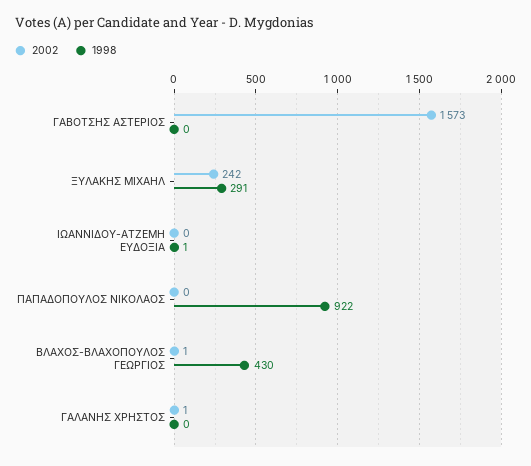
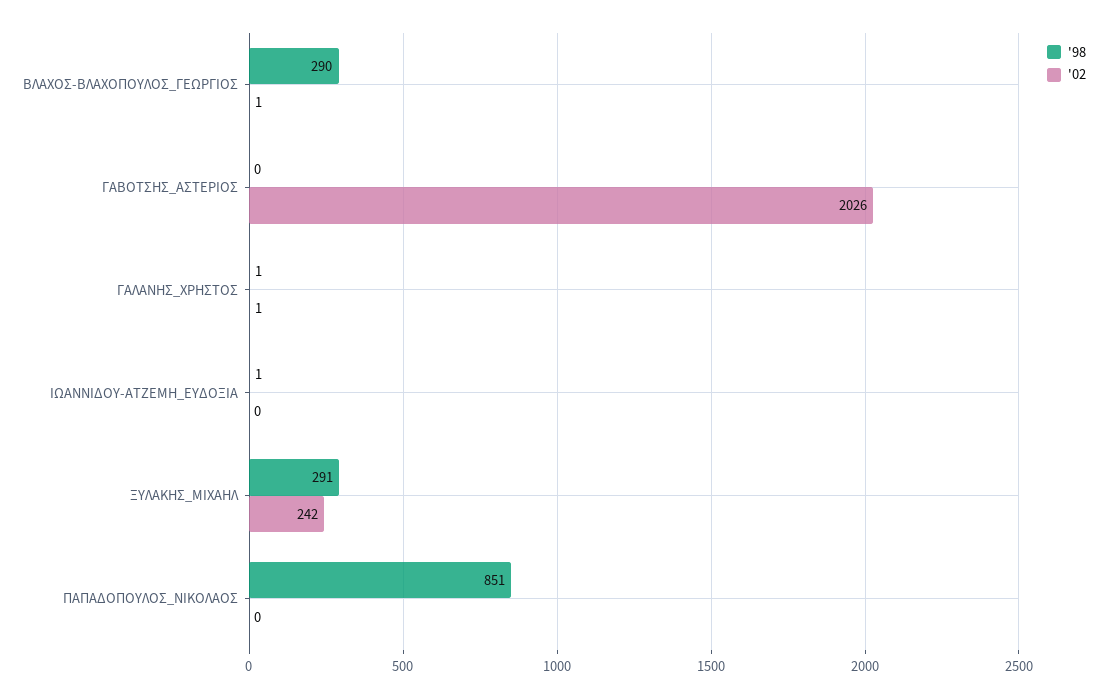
2002, ΓΑΒΟΤΣΗΣ ΑΣΤΕΡΙΟΣ: 1573 -> 2026
1998, ΠΑΠΑΔΟΠΟΥΛΟΣ ΝΙΚΟΛΑΟΣ: 922 -> 851
1998, ΒΛΑΧΟΣ-ΒΛΑΧΟΠΟΥΛΟΣ ΓΕΩΡΓΙΟΣ: 430 -> 290
1998, ΓΑΛΑΝΗΣ ΧΡΗΣΤΟΣ: 0 -> 1

